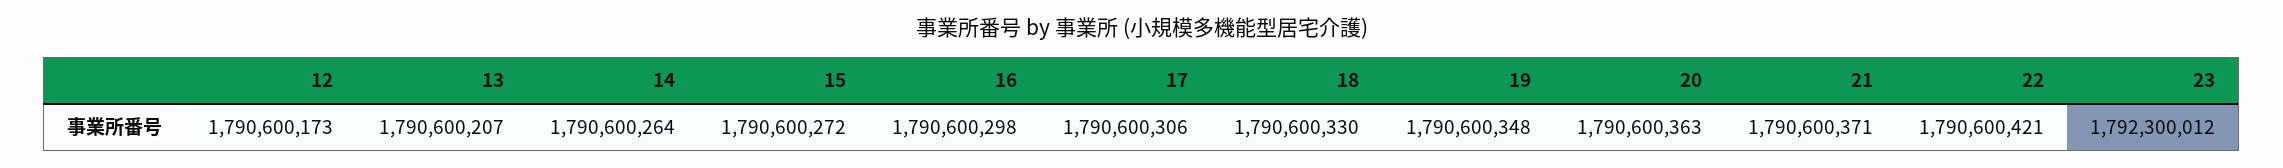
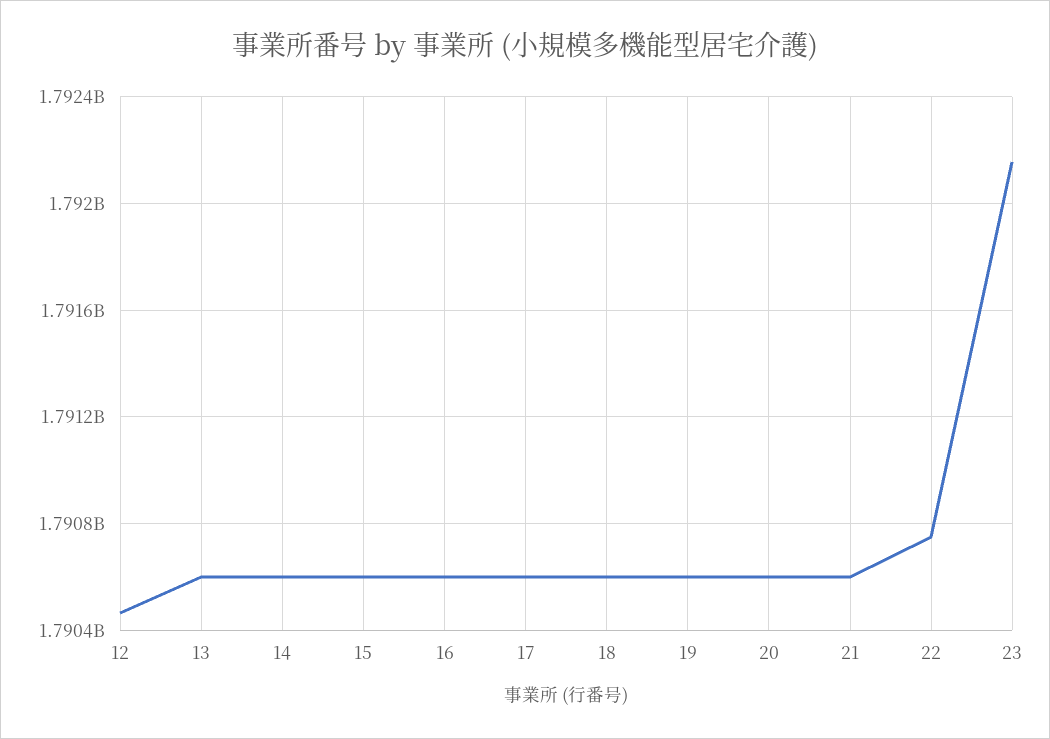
12: 1790600173 -> 1790450000
22: 1790600421 -> 1790750000
23: 1792300012 -> 1792150000

